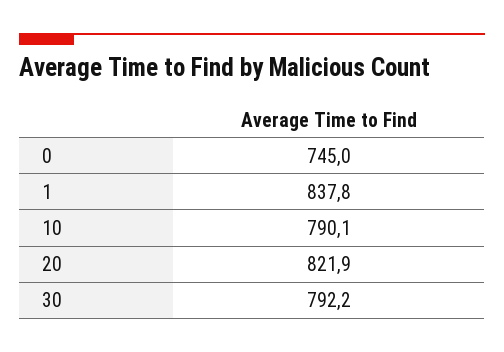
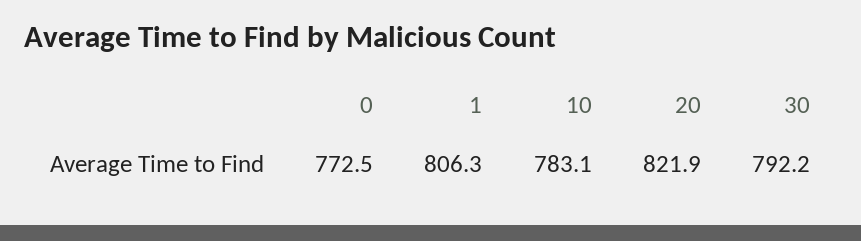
0: 745 -> 772.5
1: 837.8 -> 806.3
10: 790.1 -> 783.1

